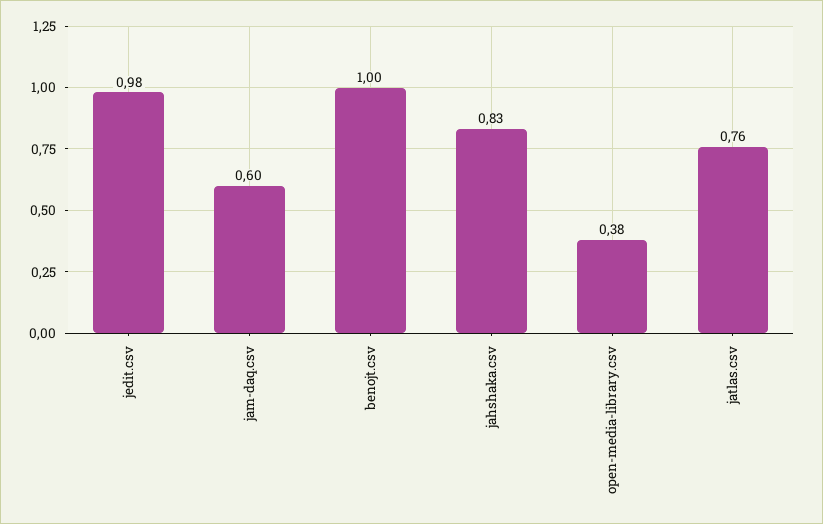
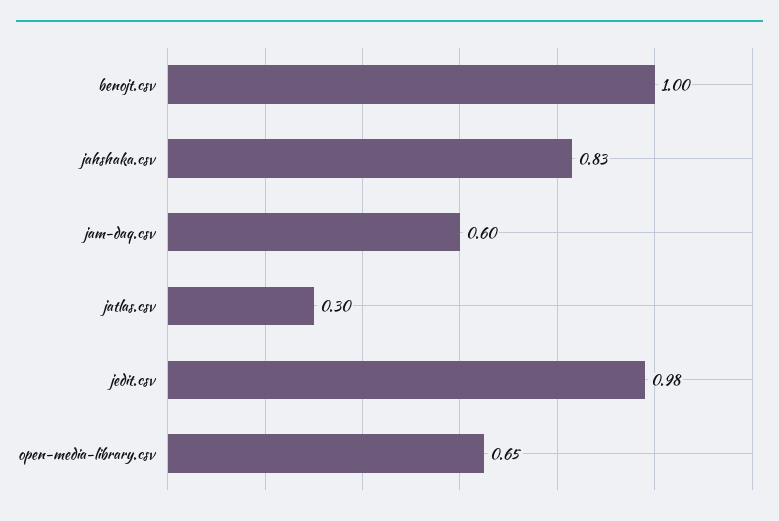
open-media-library.csv: 0.38 -> 0.65
jatlas.csv: 0.76 -> 0.3

